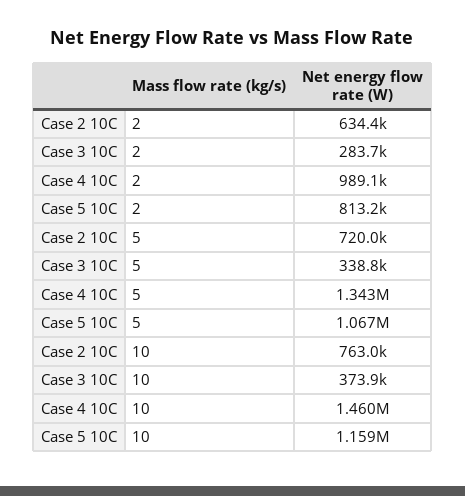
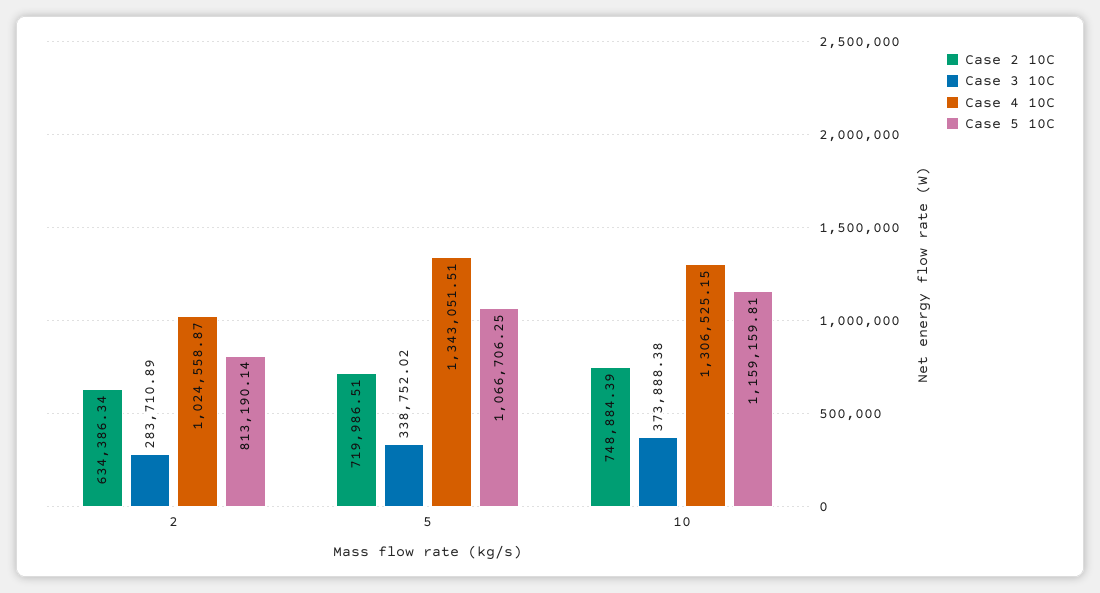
Case 4 10C, 2: 989100 -> 1024558.87
Case 2 10C, 10: 763000 -> 748884.39
Case 4 10C, 10: 1460000 -> 1306525.15

